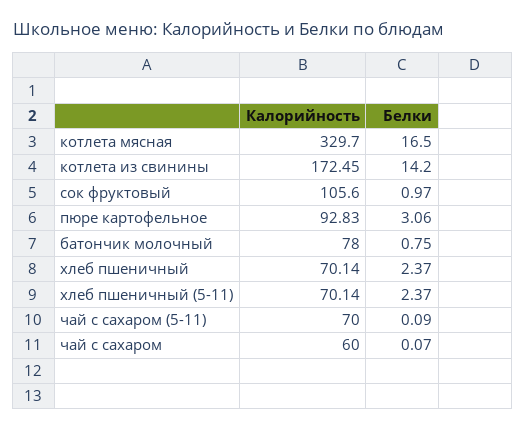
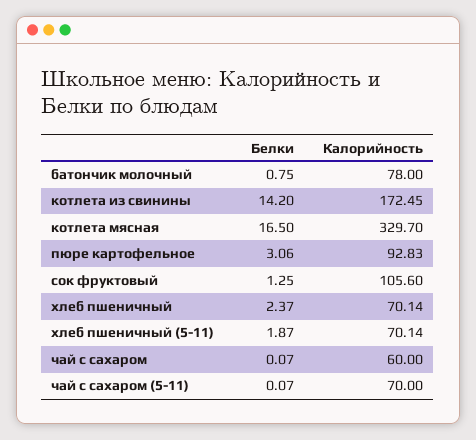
Белки, сок фруктовый: 0.97 -> 1.25
Белки, хлеб пшеничный (5-11): 2.37 -> 1.87
Белки, чай с сахаром (5-11): 0.09 -> 0.07

